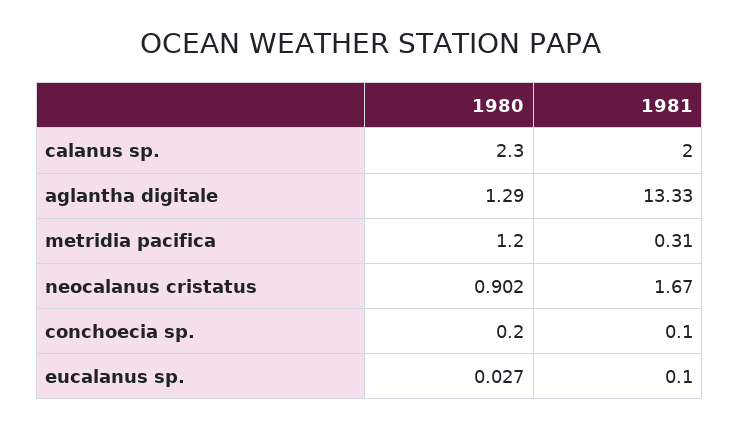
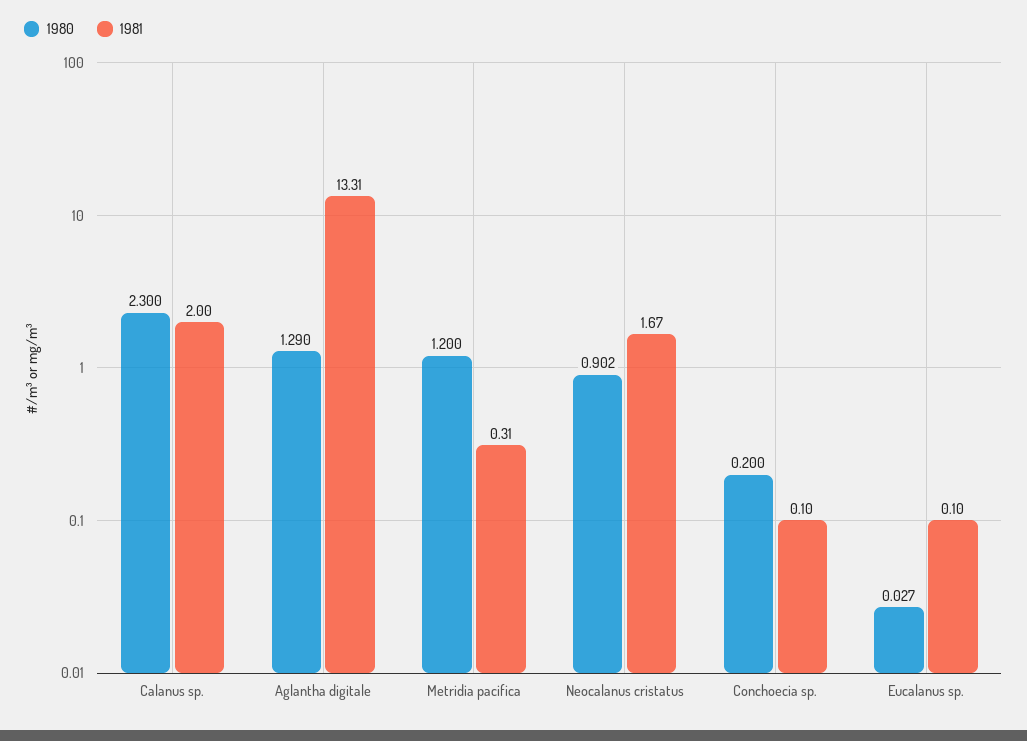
1981, aglantha digitale: 13.33 -> 13.31

